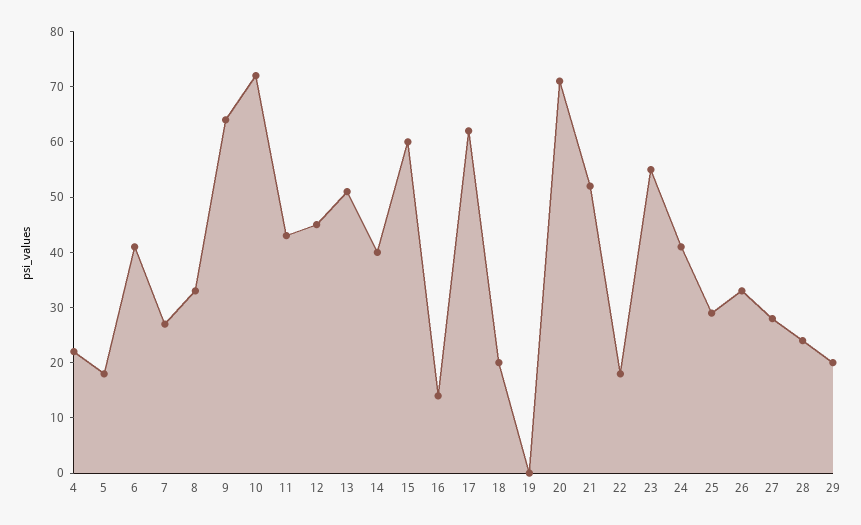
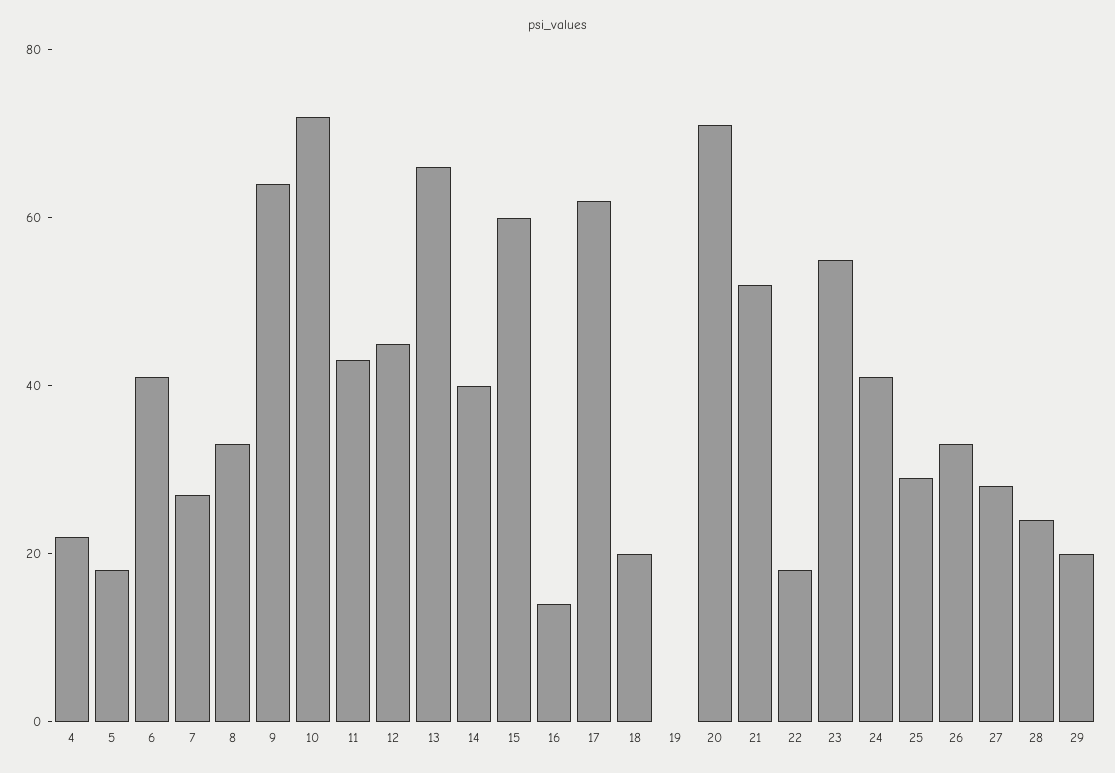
13: 50 -> 65

